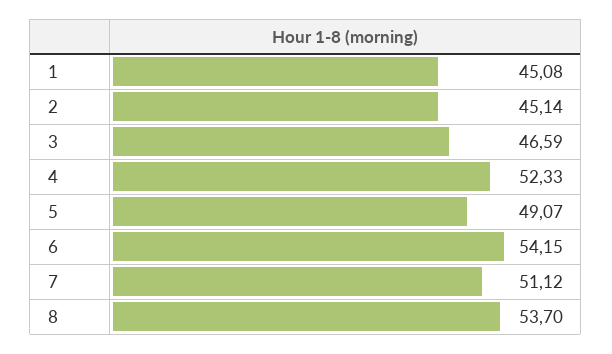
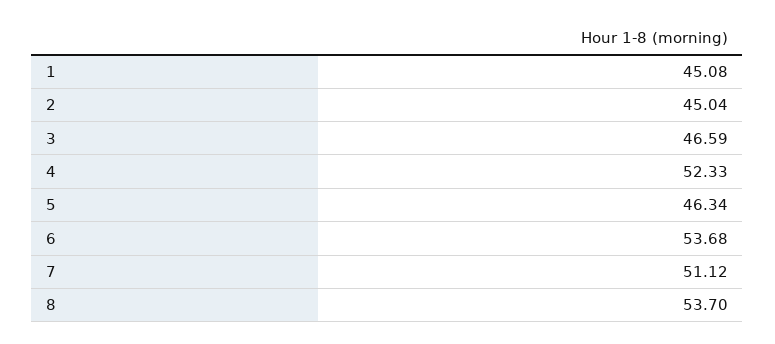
2: 45.14 -> 45.04
5: 49.07 -> 46.34
6: 54.15 -> 53.68

